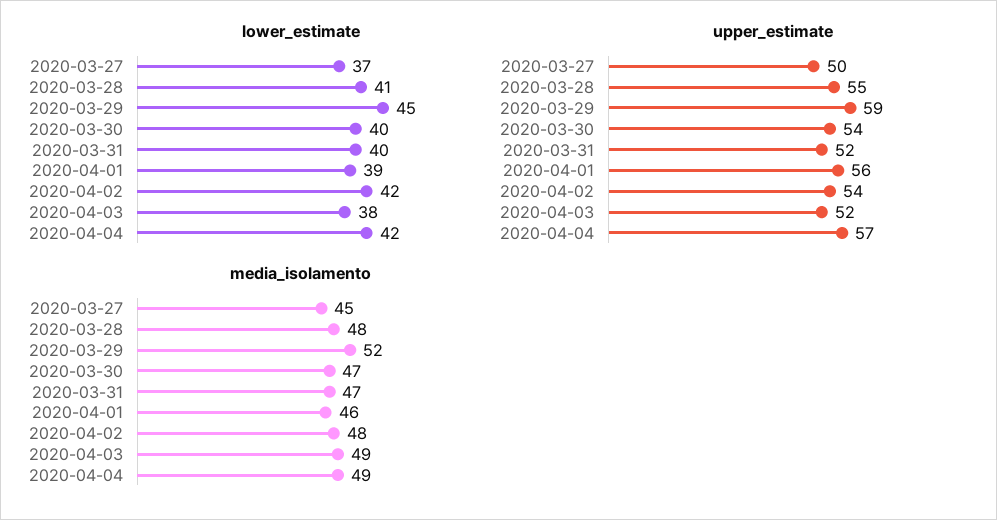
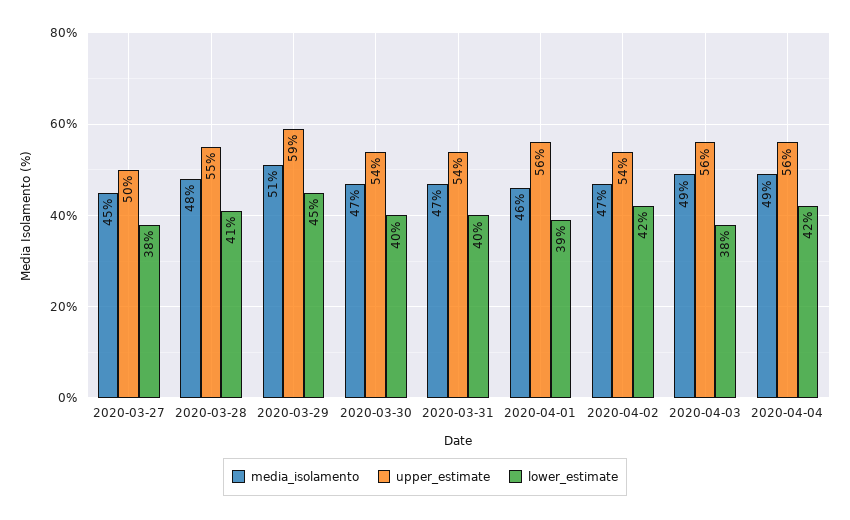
lower_estimate, 2020-03-27: 37 -> 38
upper_estimate, 2020-03-31: 52 -> 54
upper_estimate, 2020-04-03: 52 -> 56
upper_estimate, 2020-04-04: 57 -> 56
media_isolamento, 2020-03-29: 52 -> 51
media_isolamento, 2020-04-02: 48 -> 47

